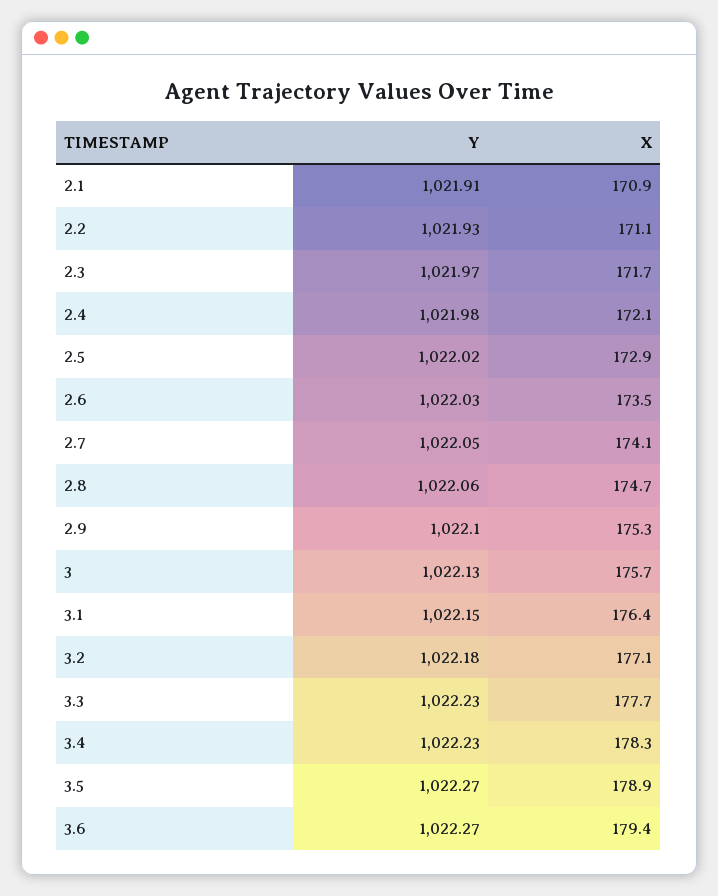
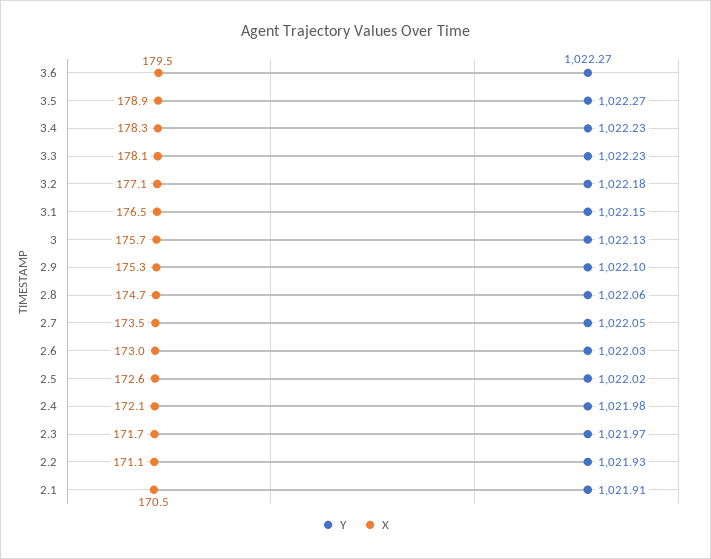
X, 2.1: 170.9 -> 170.5
X, 2.5: 172.9 -> 172.6
X, 2.6: 173.5 -> 173
X, 2.7: 174.1 -> 173.5
X, 3.1: 176.4 -> 176.5
X, 3.3: 177.7 -> 178.1
X, 3.6: 179.4 -> 179.5

